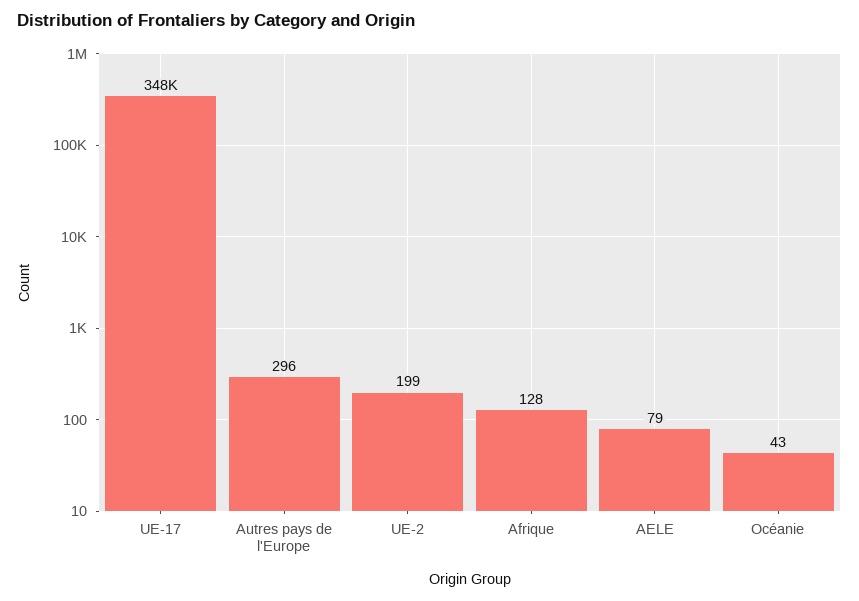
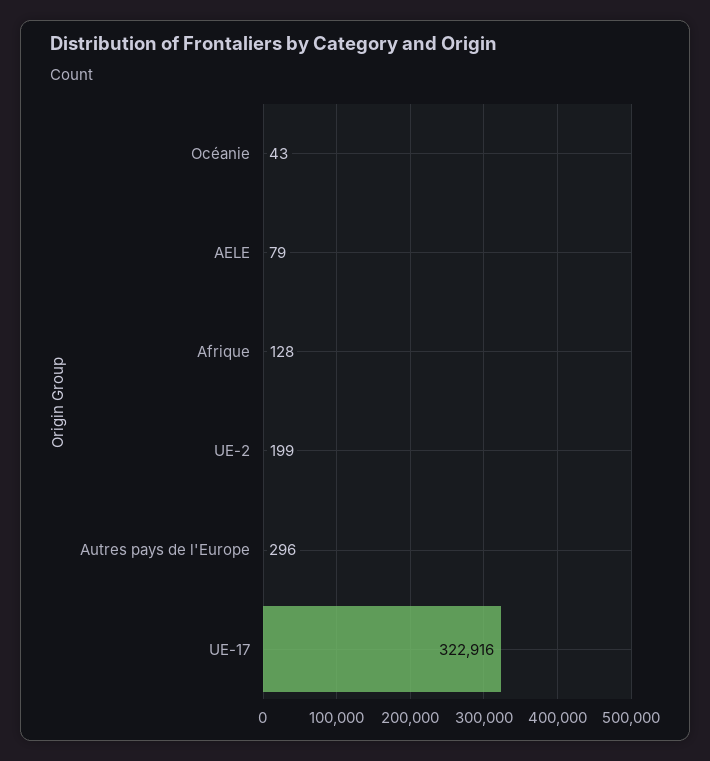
UE-17: 348000 -> 322916

